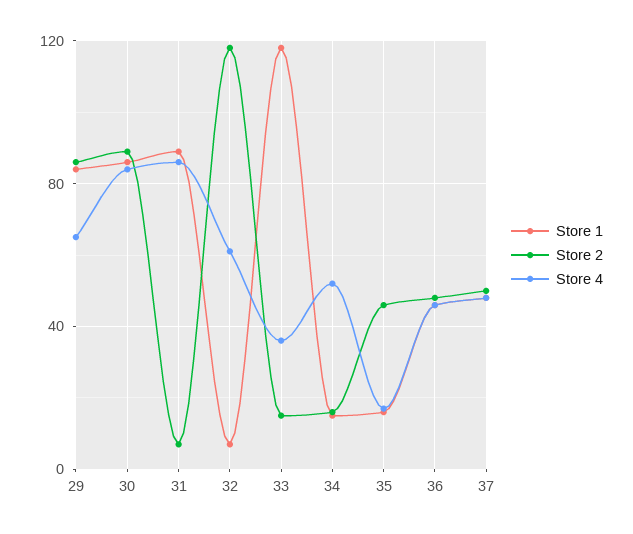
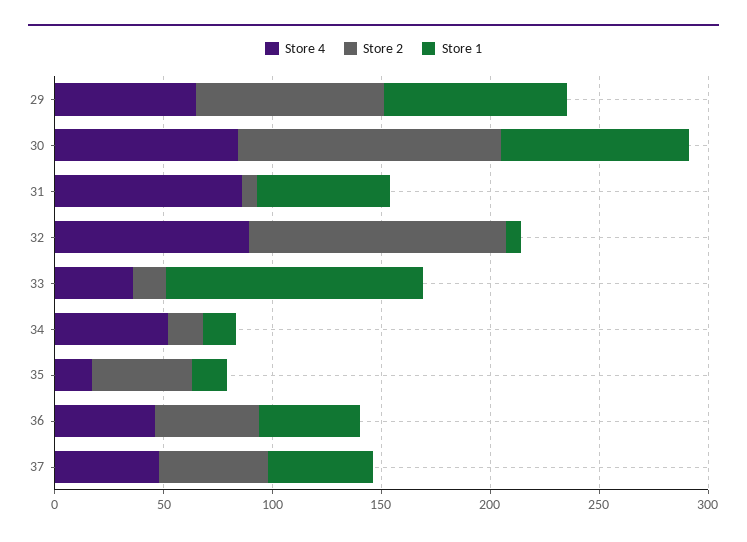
Store 2, 30: 90 -> 120
Store 1, 31: 90 -> 60
Store 4, 32: 60 -> 90

